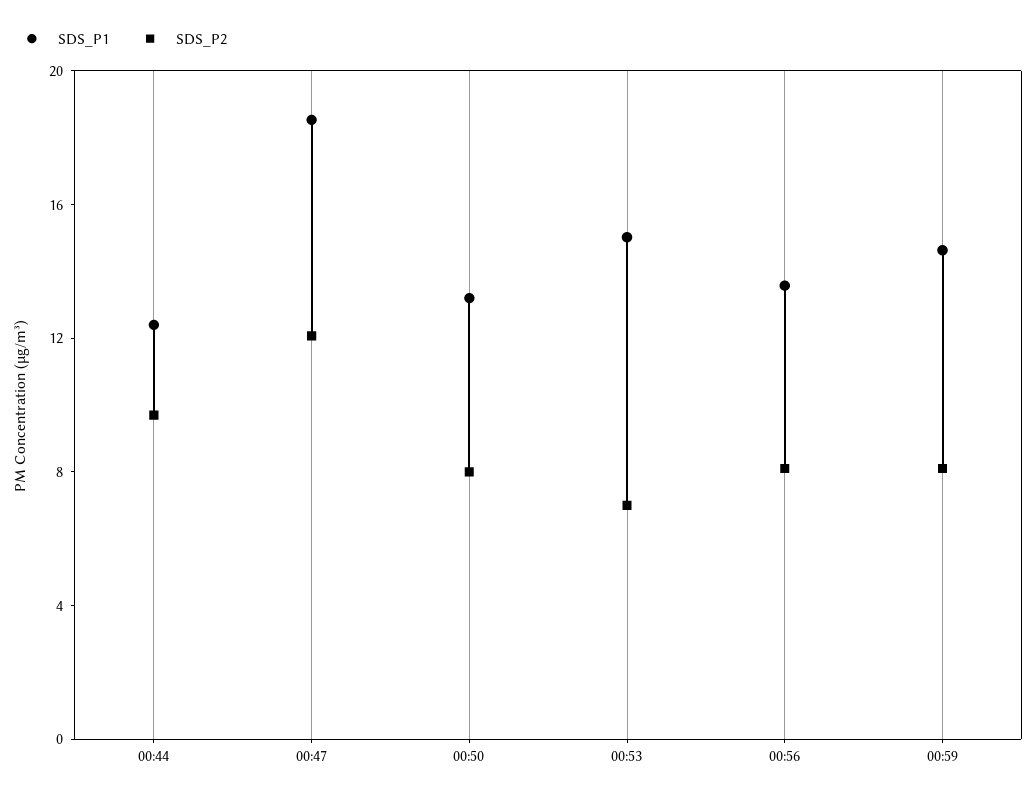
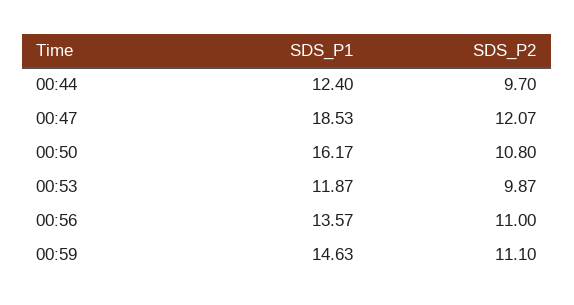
SDS_P1, 00:50: 13 -> 16.17
SDS_P2, 00:50: 8 -> 10.8
SDS_P1, 00:53: 15 -> 11.87
SDS_P2, 00:53: 7 -> 9.87
SDS_P2, 00:56: 8 -> 11
SDS_P2, 00:59: 8 -> 11.1

